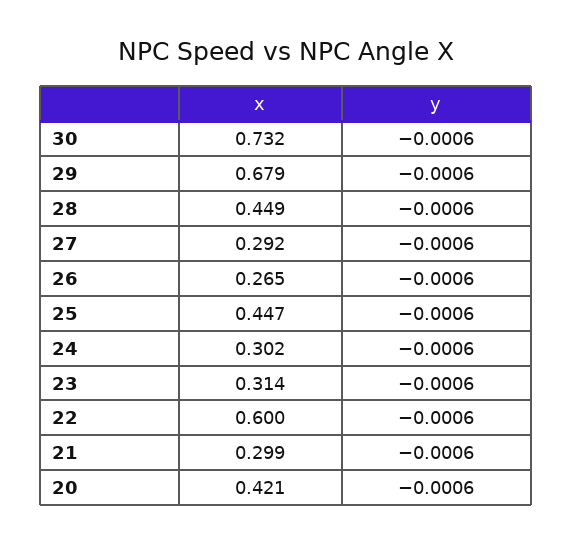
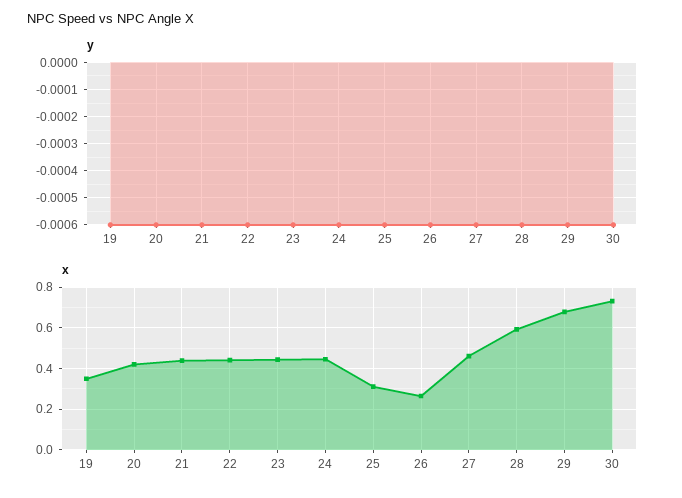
x, 28: 0.449 -> 0.6
x, 27: 0.292 -> 0.45
x, 25: 0.447 -> 0.3
x, 24: 0.302 -> 0.45
x, 23: 0.314 -> 0.45
x, 22: 0.6 -> 0.45
x, 21: 0.299 -> 0.45
y, 19: none -> -0.0006
x, 19: none -> 0.35

